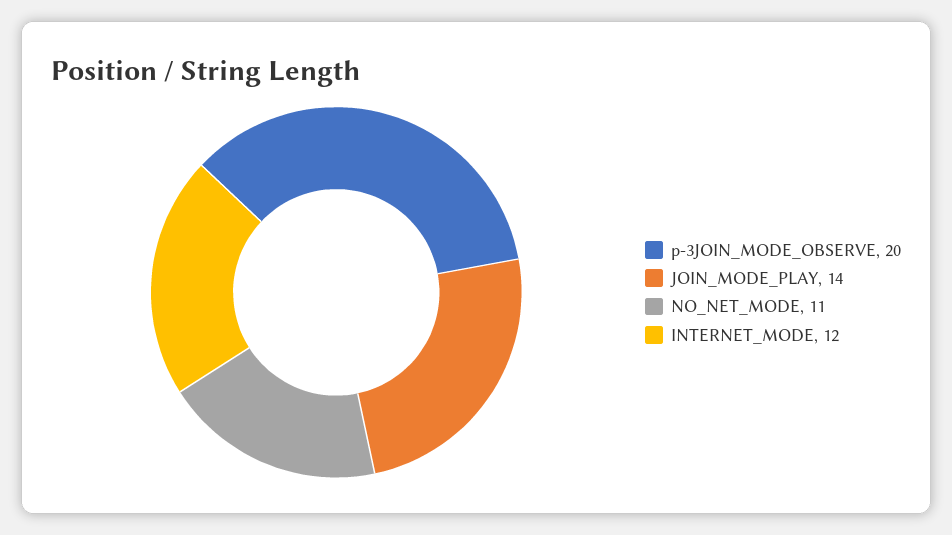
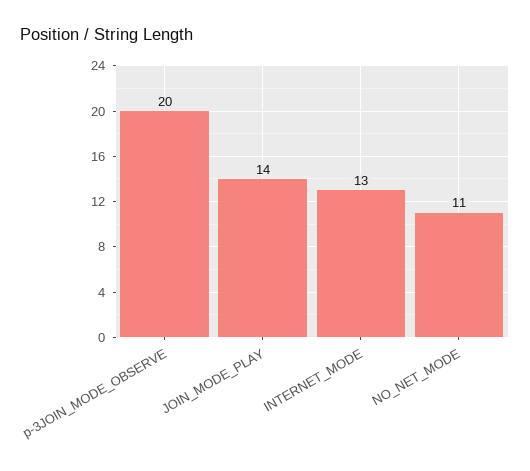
INTERNET_MODE: 12 -> 13

